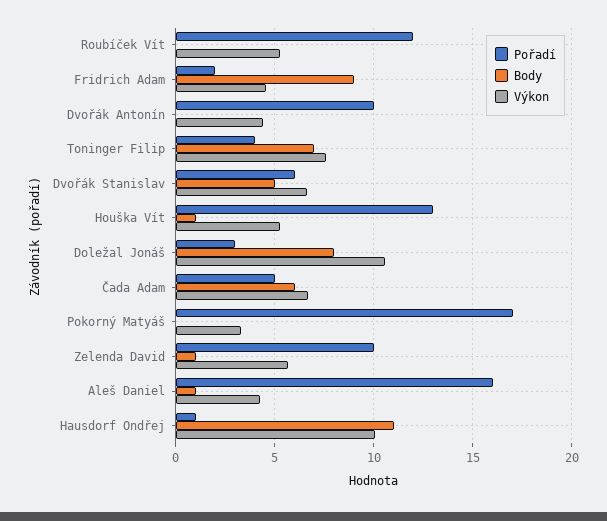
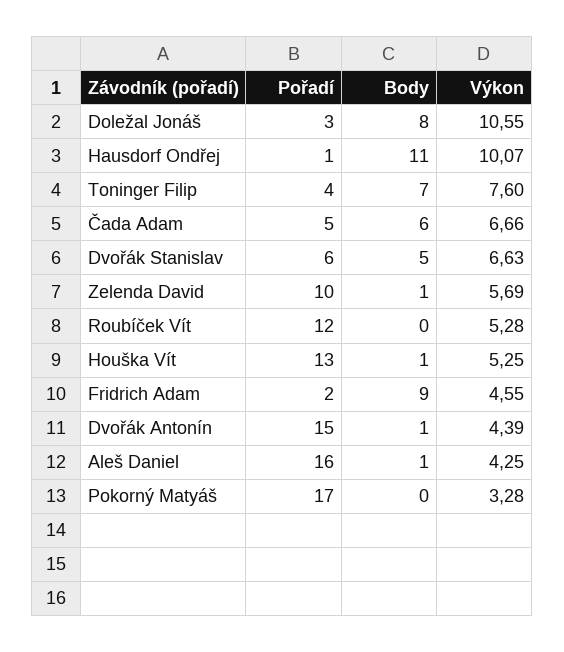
Pořadí, Dvořák Antonín: 10 -> 15
Body, Dvořák Antonín: 0 -> 1

